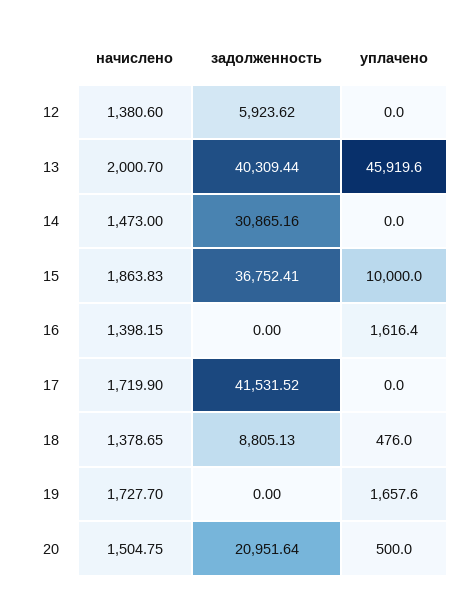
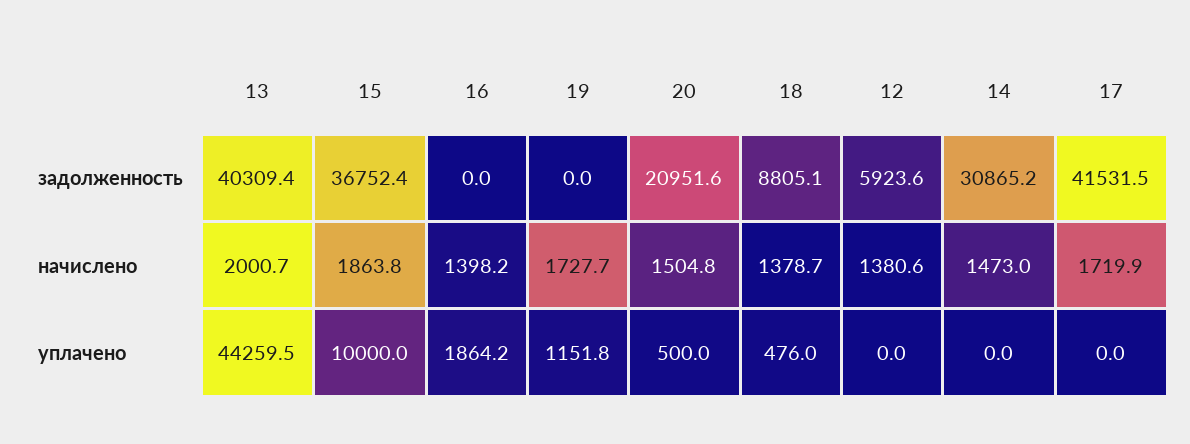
уплачено, 13: 45919.6 -> 44259.5
уплачено, 16: 1616.4 -> 1864.2
уплачено, 19: 1657.6 -> 1151.8

